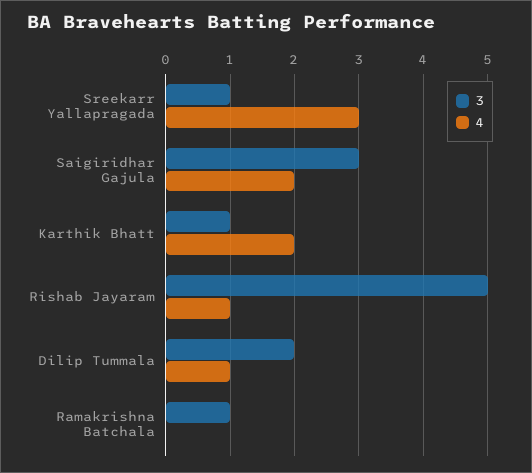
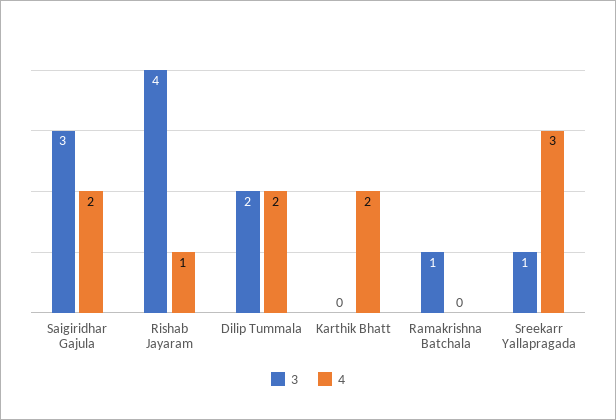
3, Karthik Bhatt: 1 -> 0
3, Rishab Jayaram: 5 -> 4
4, Dilip Tummala: 1 -> 2

